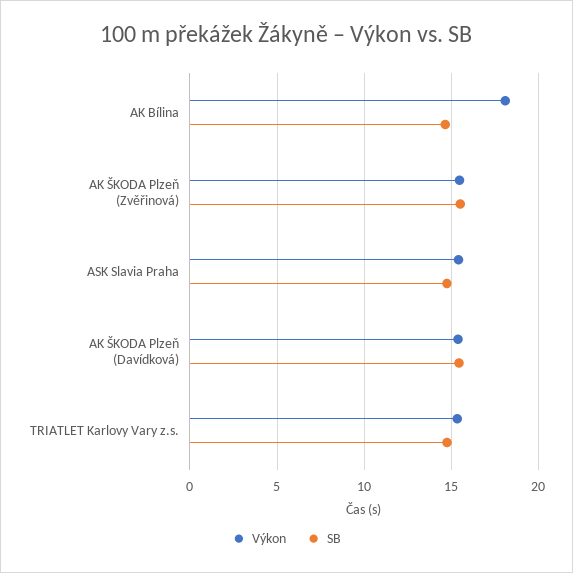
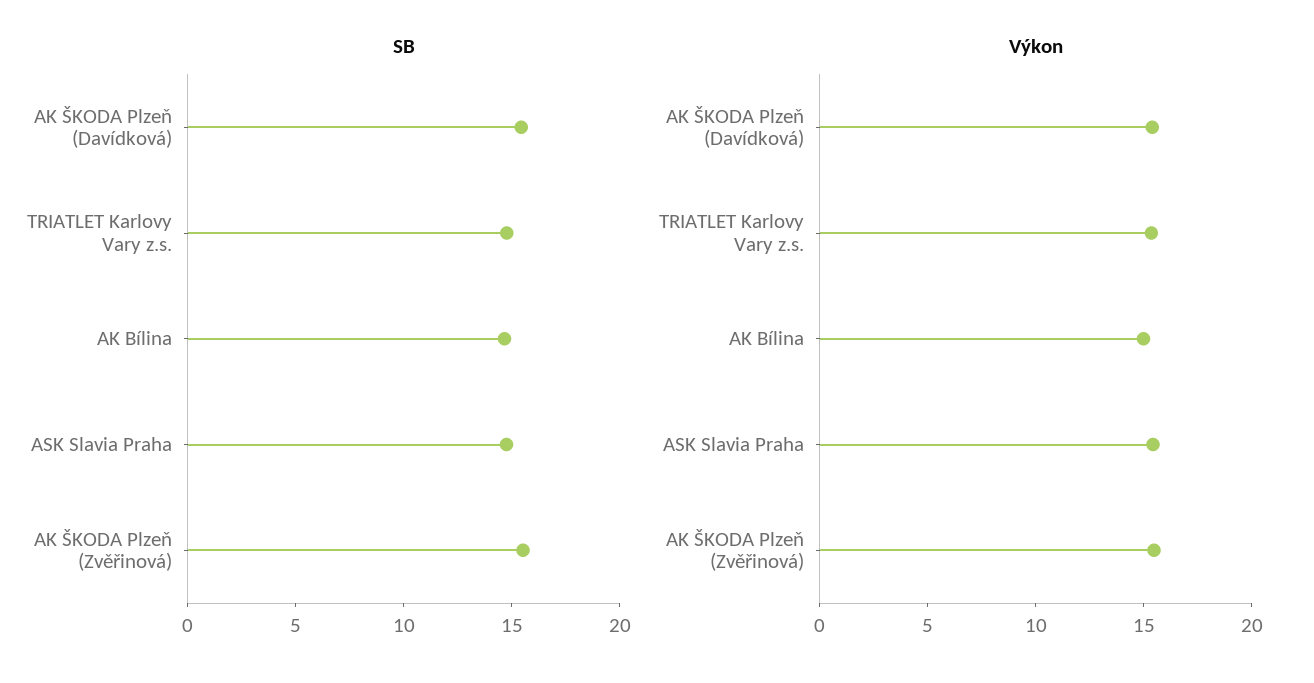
Výkon, AK Bílina: 18 -> 15

